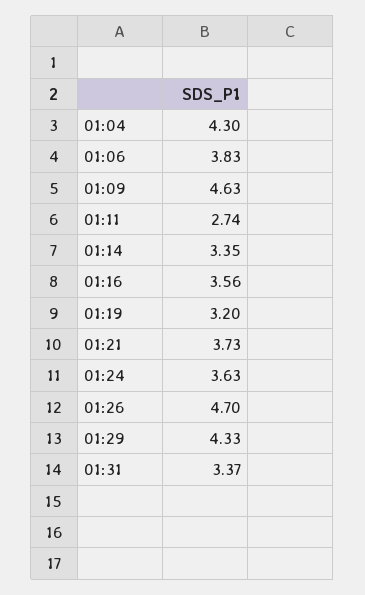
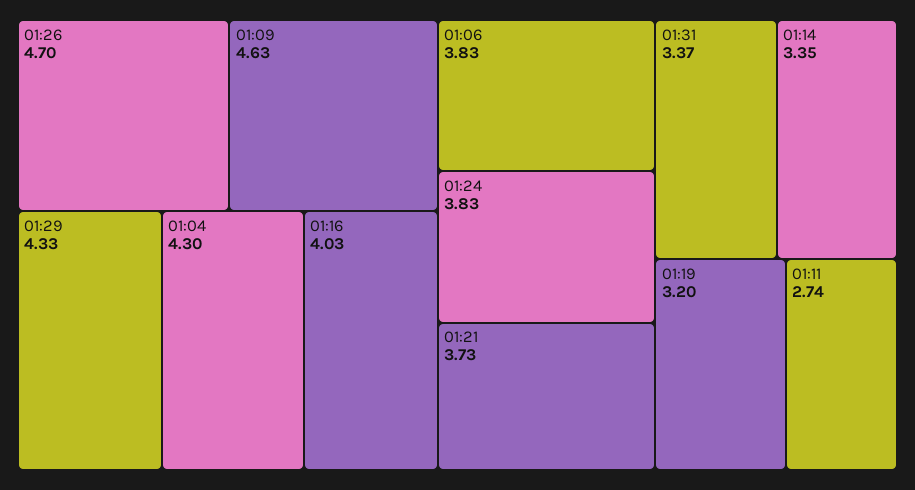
01:16: 3.56 -> 4.03
01:24: 3.63 -> 3.83

